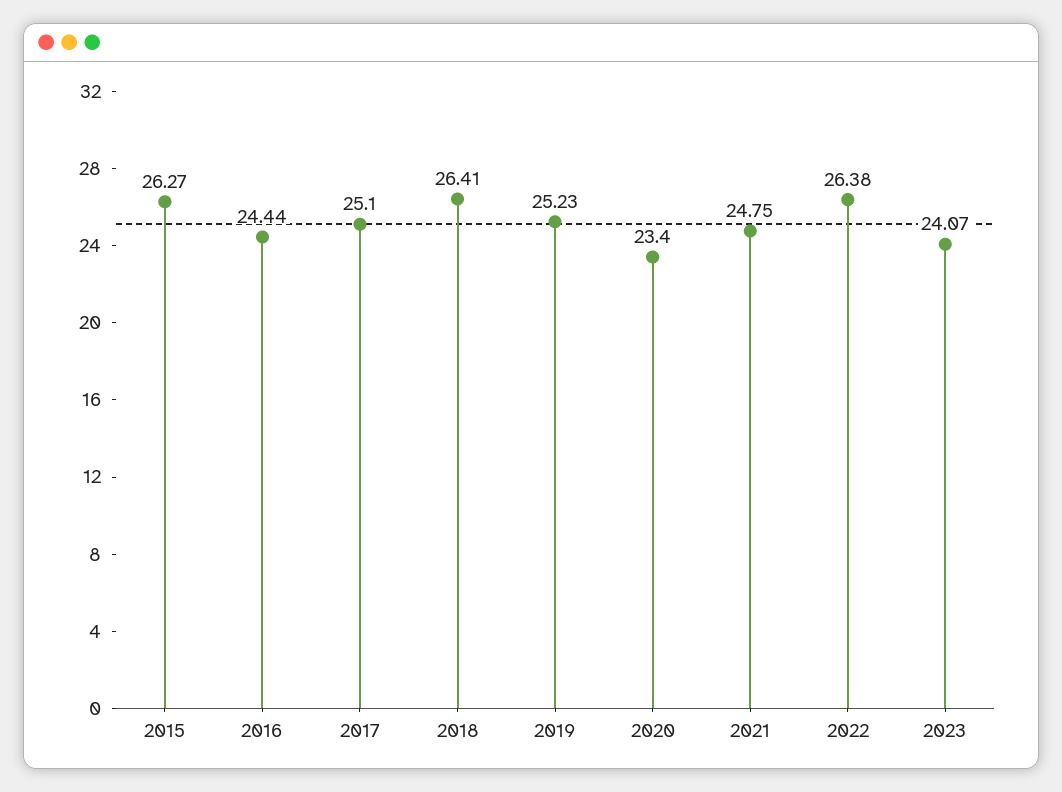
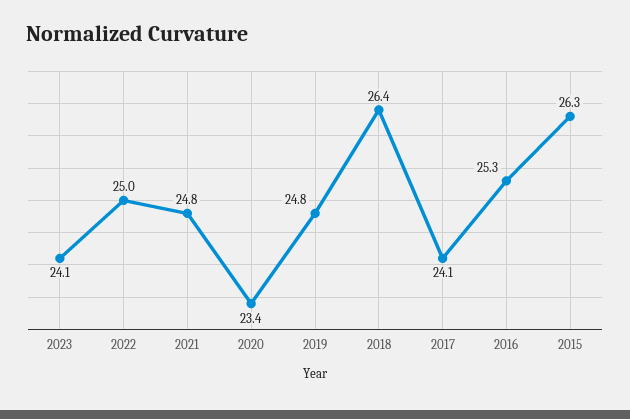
2016: 24.44 -> 25.3
2017: 25.1 -> 24.1
2019: 25.23 -> 24.8
2022: 26.38 -> 25

